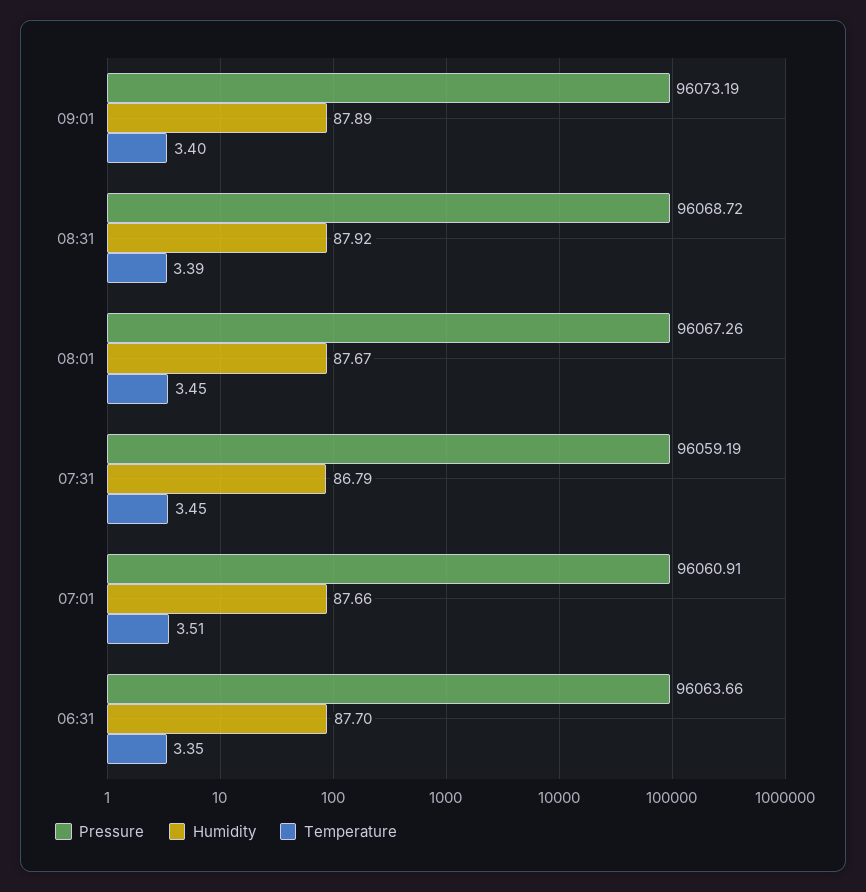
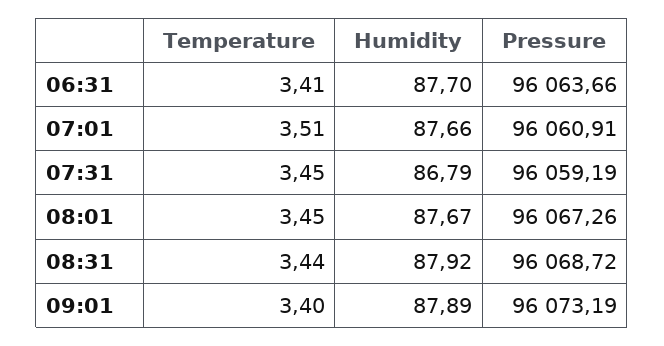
Temperature, 08:31: 3.39 -> 3.44
Temperature, 06:31: 3.35 -> 3.41

